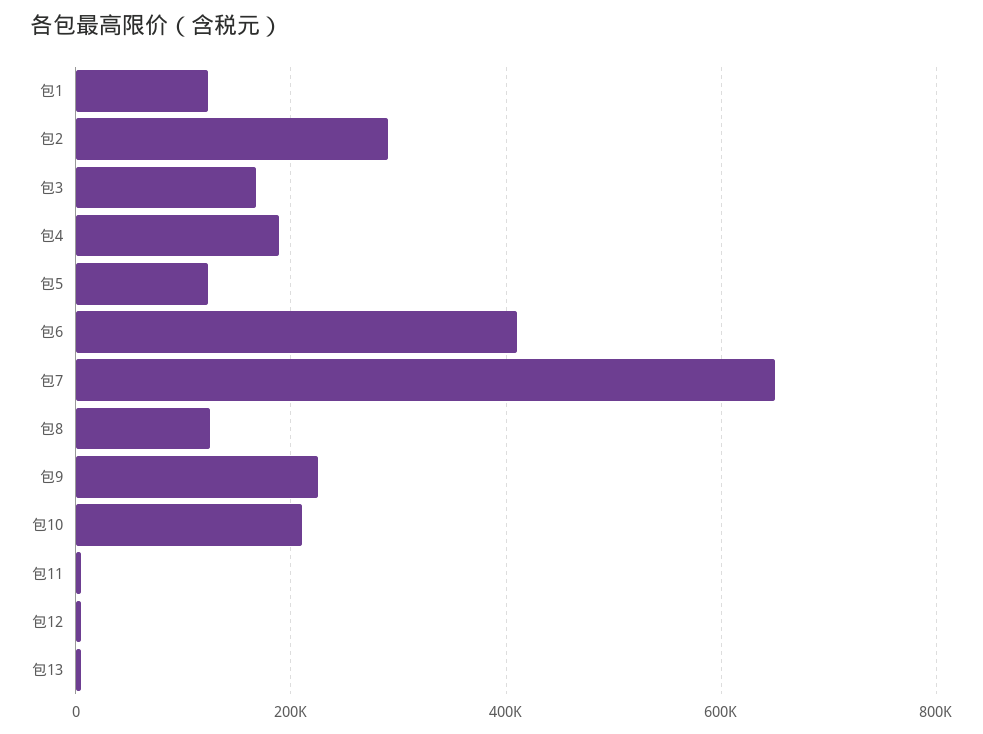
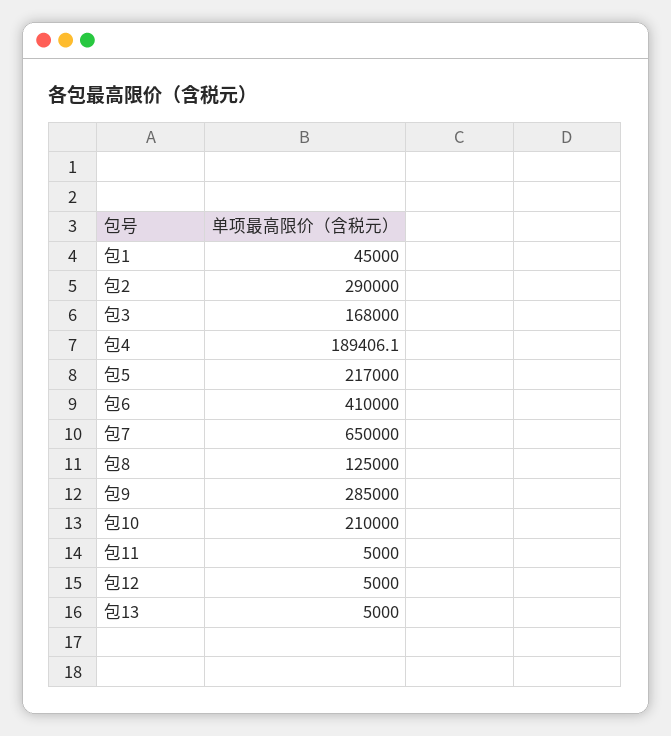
包1: 120000 -> 45000
包5: 120000 -> 217000
包9: 220000 -> 285000

